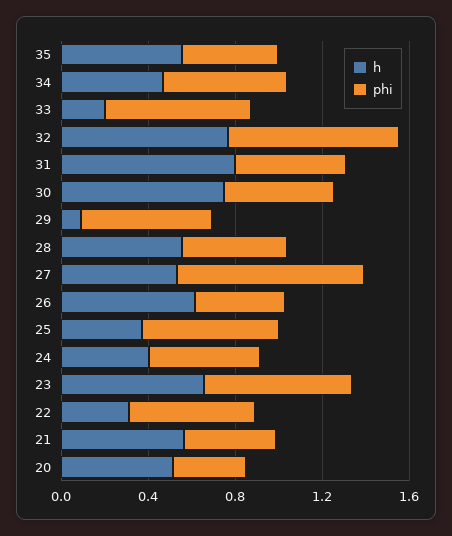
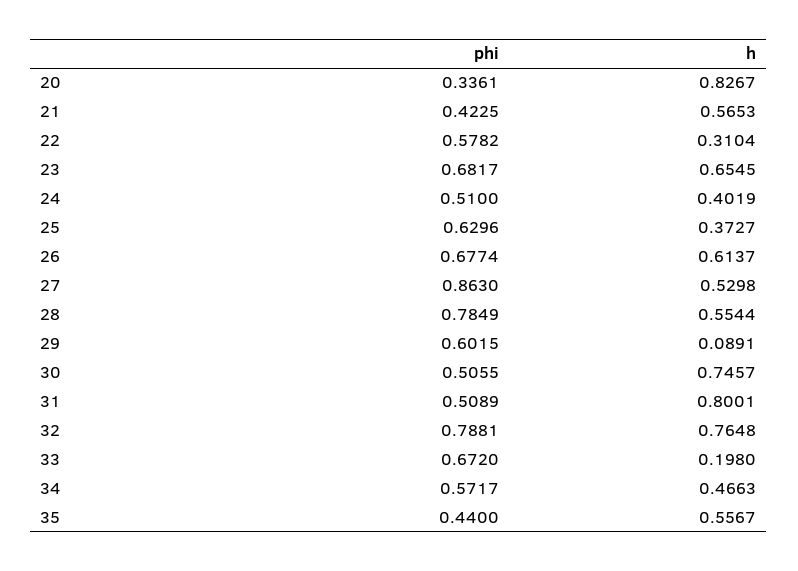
phi, 28: 0.5 -> 0.7849
phi, 26: 0.4 -> 0.6774
h, 20: 0.5 -> 0.8267

